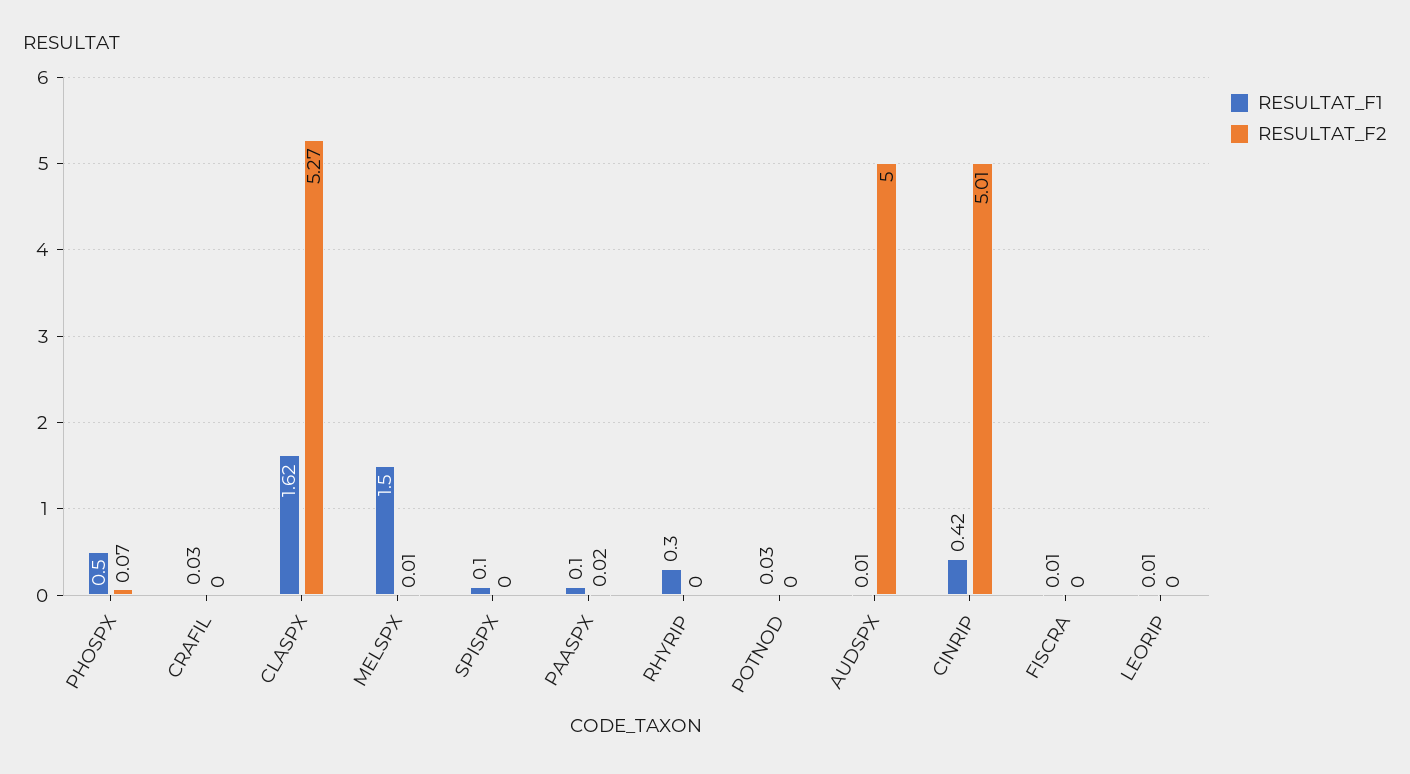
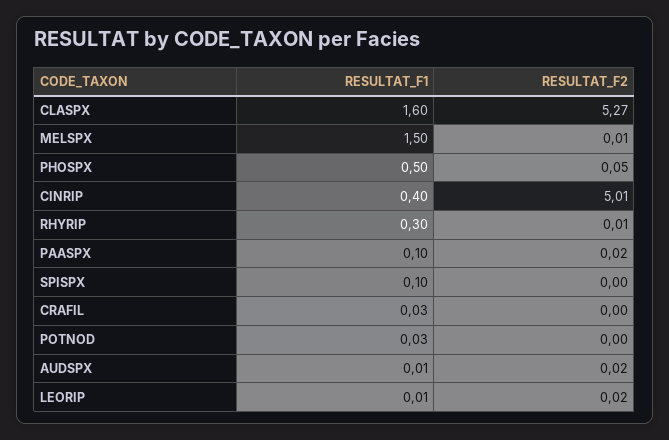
RESULTAT_F2, PHOSPX: 0.07 -> 0.05
RESULTAT_F1, CLASPX: 1.62 -> 1.6
RESULTAT_F2, RHYRIP: 0 -> 0.01
RESULTAT_F2, AUDSPX: 5 -> 0.02
RESULTAT_F1, CINRIP: 0.42 -> 0.4
RESULTAT_F1, FISCRA: 0.01 -> none
RESULTAT_F2, FISCRA: 0 -> none
RESULTAT_F2, LEORIP: 0 -> 0.02

